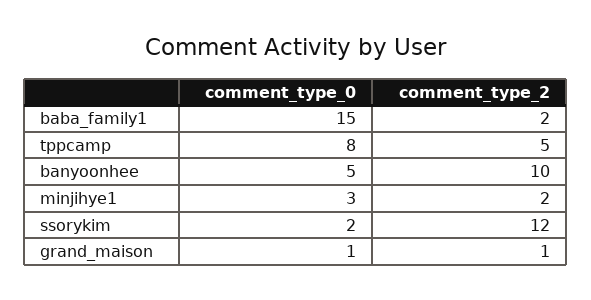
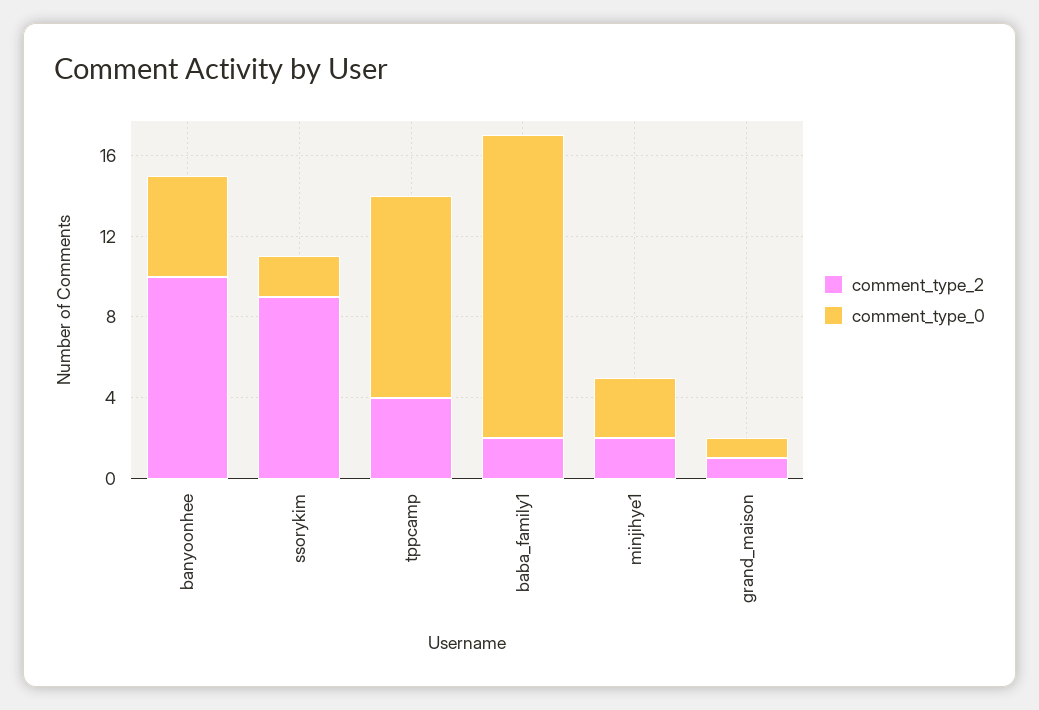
comment_type_0, tppcamp: 8 -> 10
comment_type_2, tppcamp: 5 -> 4
comment_type_2, ssorykim: 12 -> 9

